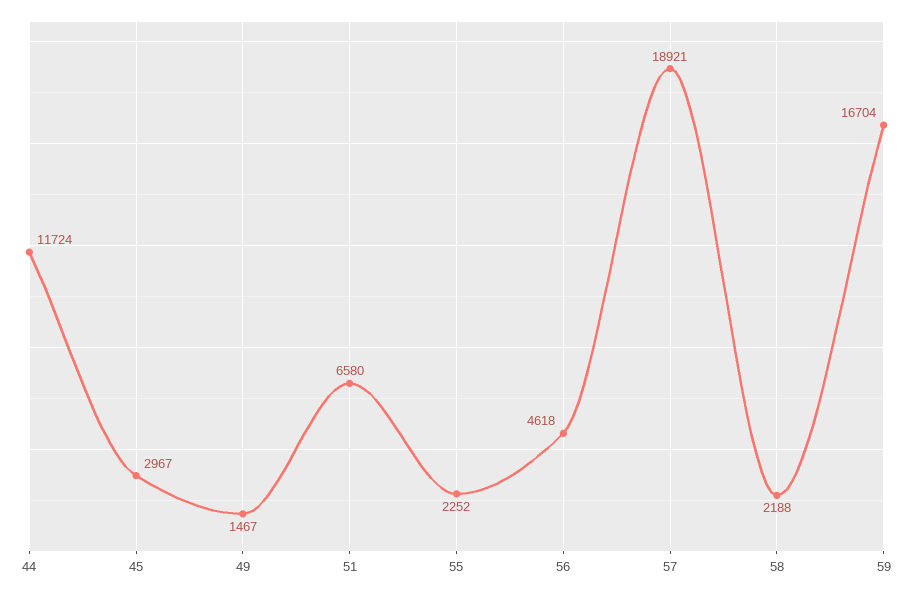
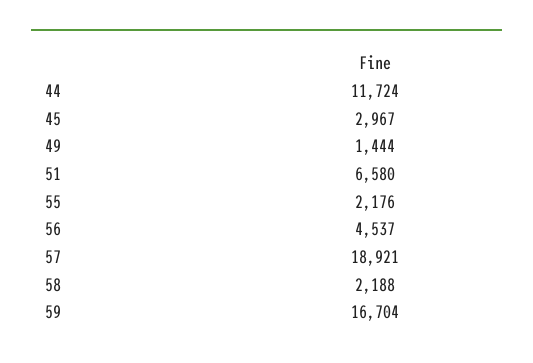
49: 1467 -> 1444
55: 2252 -> 2176
56: 4618 -> 4537

